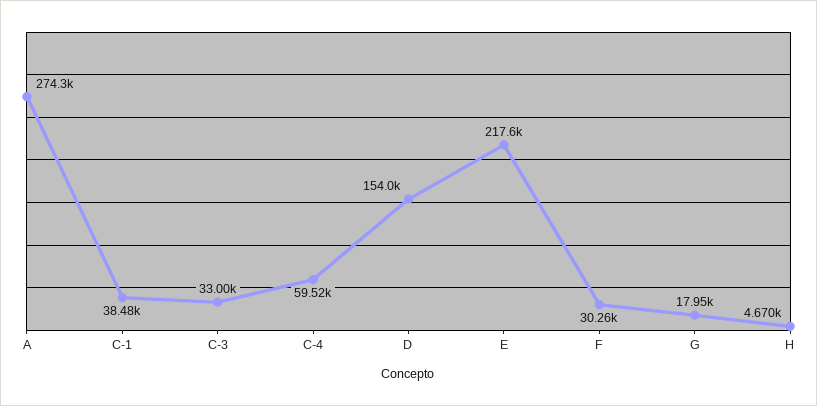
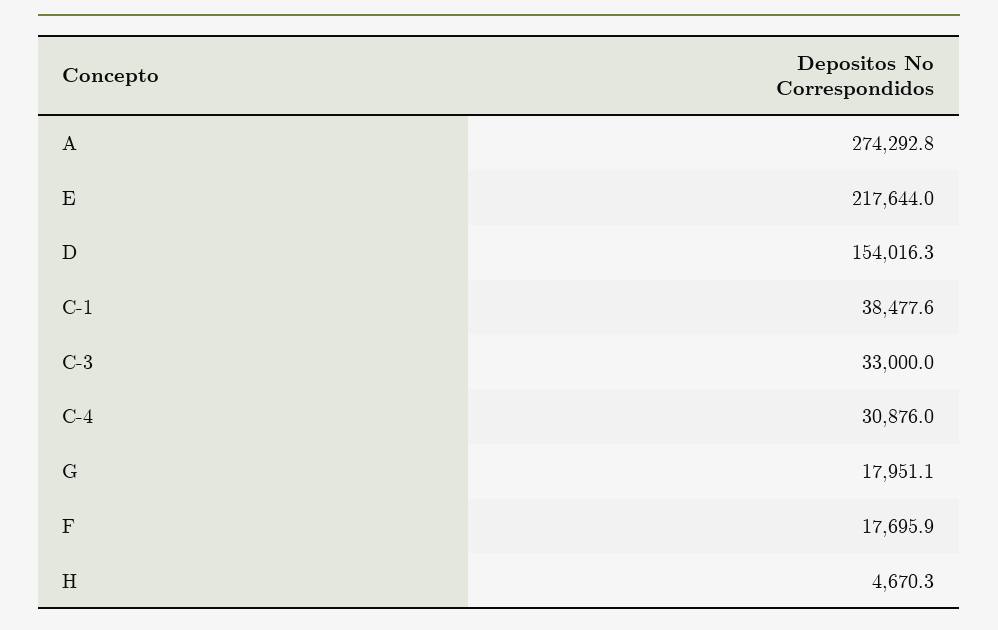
C-4: 59520 -> 30876
F: 30260 -> 17695.9

